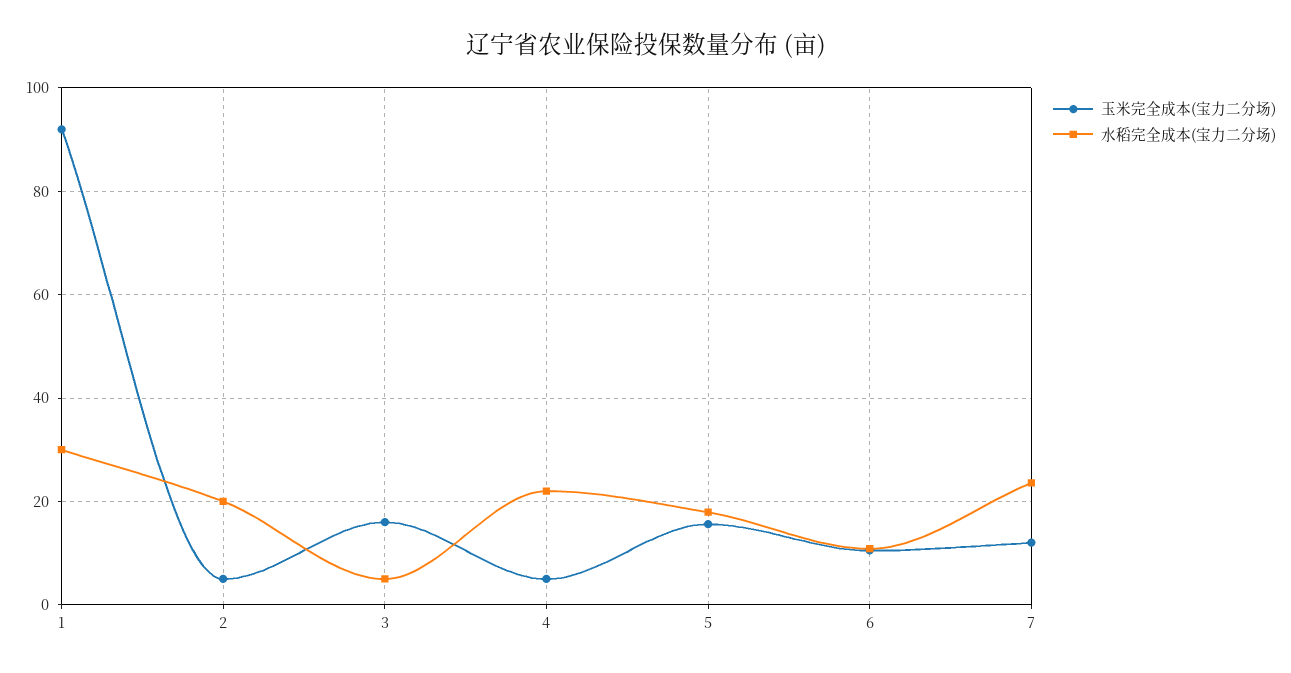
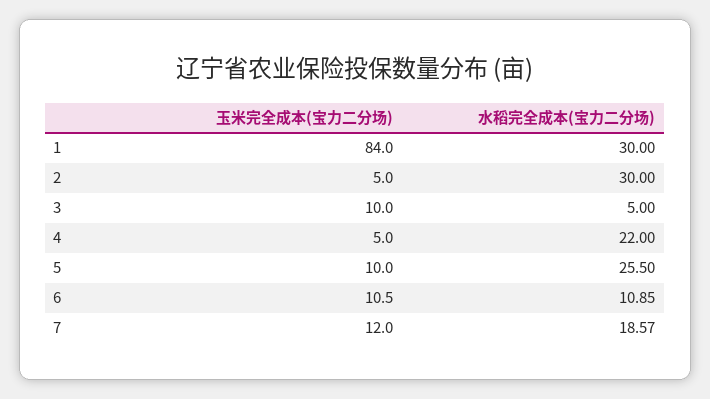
玉米完全成本(宝力二分场), 1: 92 -> 84
水稻完全成本(宝力二分场), 2: 20 -> 30
玉米完全成本(宝力二分场), 3: 16 -> 10
玉米完全成本(宝力二分场), 5: 16 -> 10
水稻完全成本(宝力二分场), 5: 18 -> 25.5
水稻完全成本(宝力二分场), 7: 24 -> 18.57

